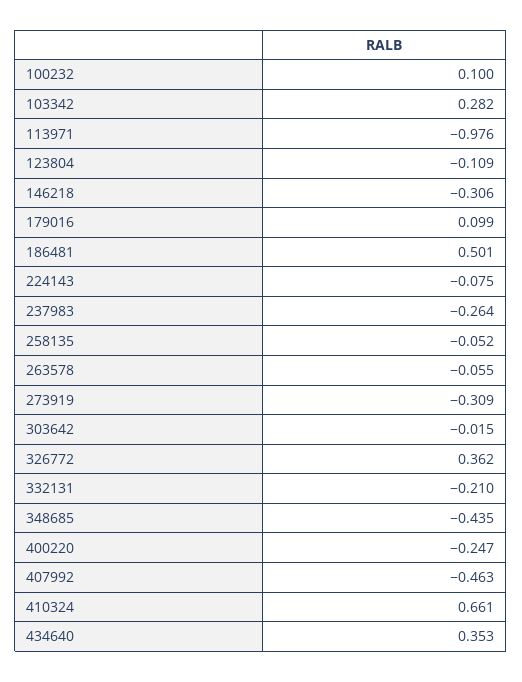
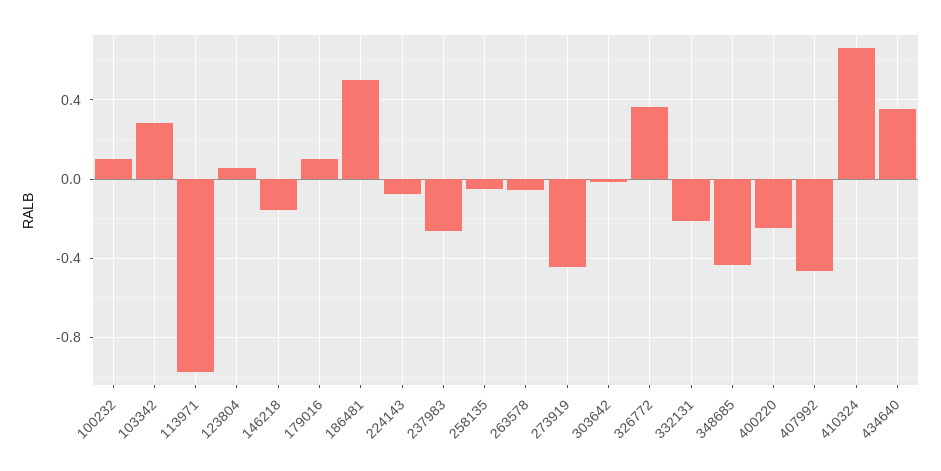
123804: -0.109 -> 0.05
146218: -0.306 -> -0.15
273919: -0.309 -> -0.45

